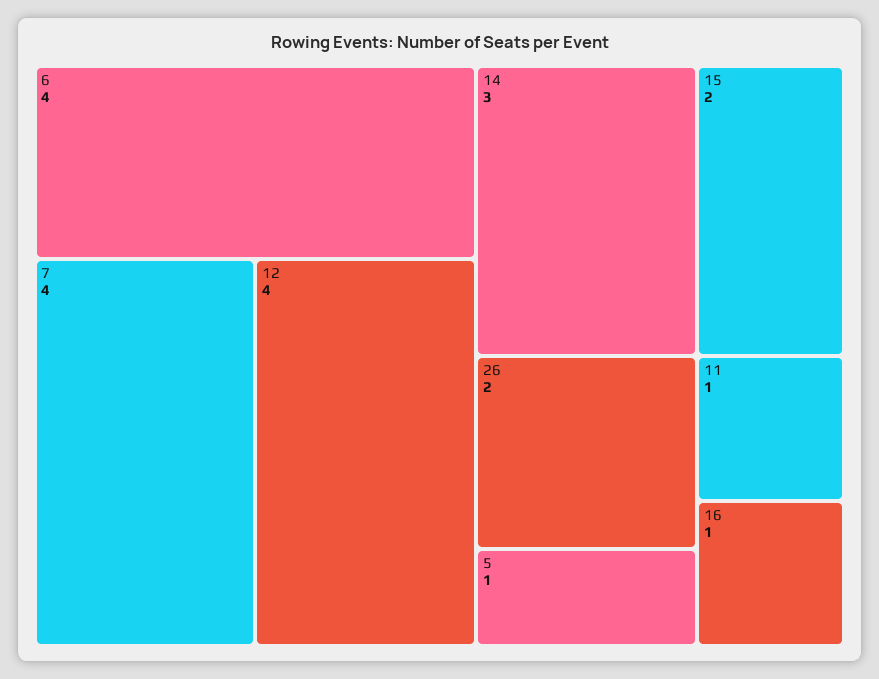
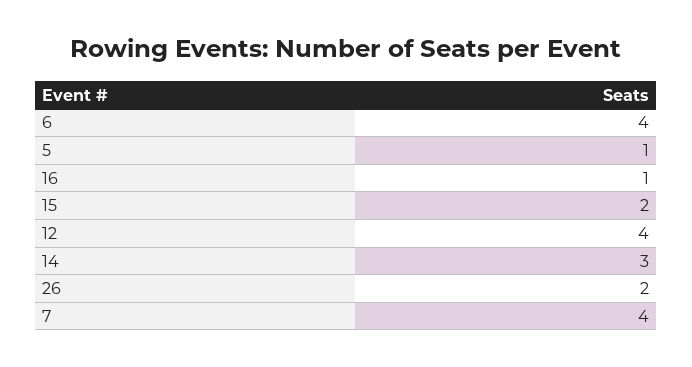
11: 1 -> none

